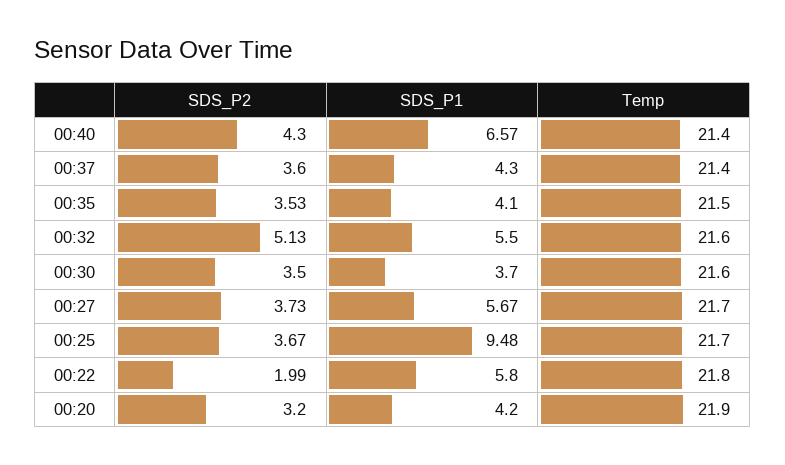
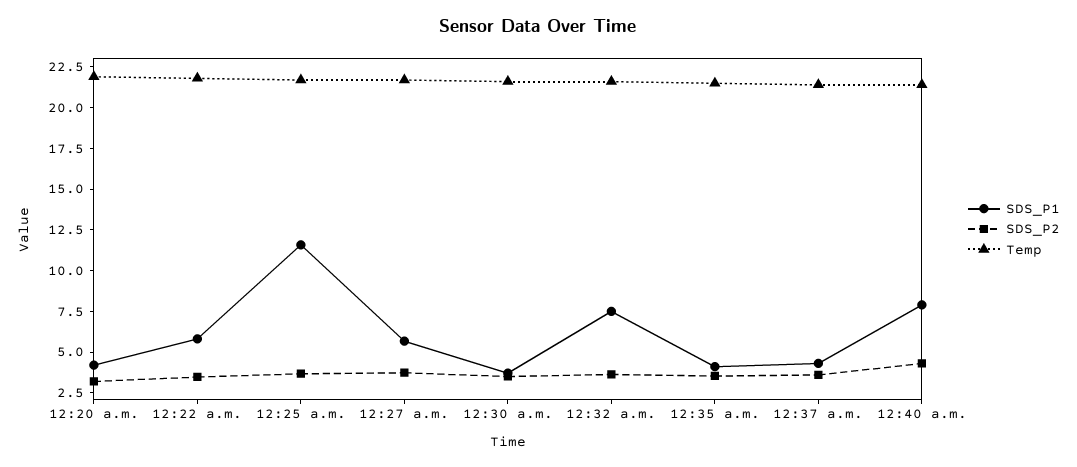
SDS_P1, 00:40: 6.57 -> 8
SDS_P2, 00:32: 5.13 -> 3.5
SDS_P1, 00:32: 5.5 -> 7.5
SDS_P1, 00:25: 9.48 -> 11.5
SDS_P2, 00:22: 1.99 -> 3.5

